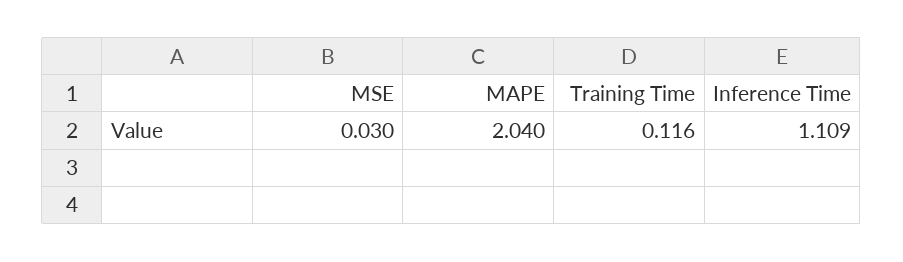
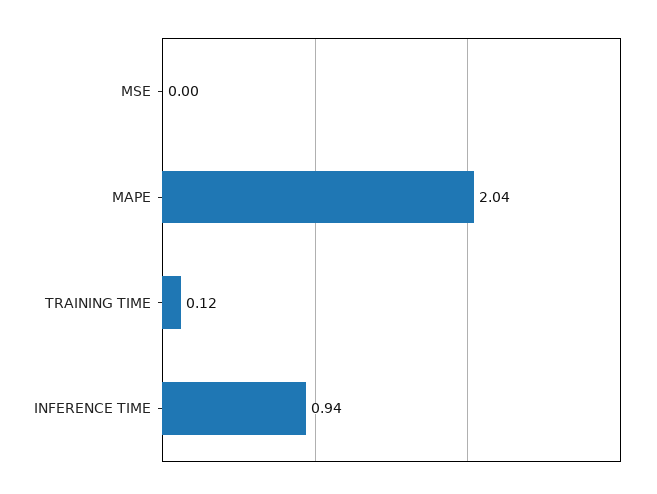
MSE: 0.03 -> 0
Inference Time: 1.109 -> 0.94

